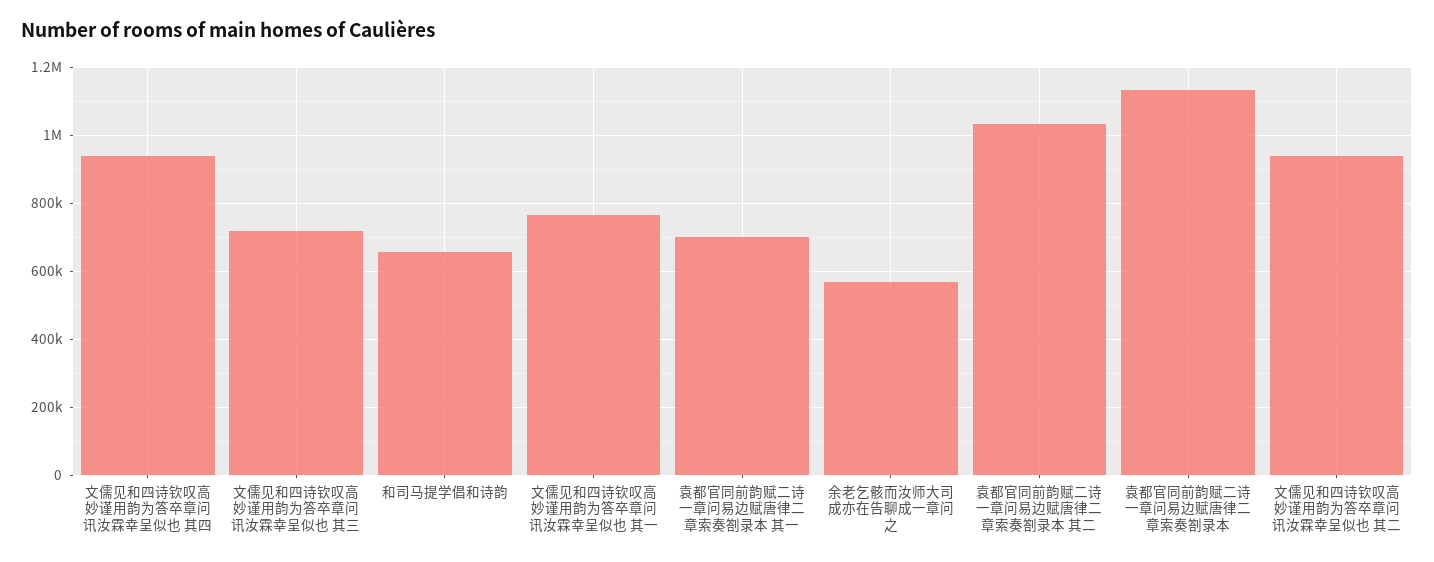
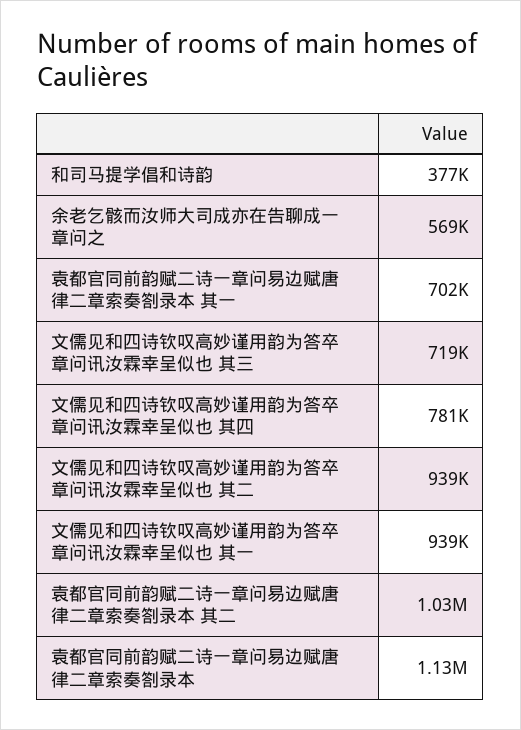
文儒见和四诗钦叹高妙谨用韵为答卒章问讯汝霖幸呈似也 其四: 940000 -> 781000
和司马提学倡和诗韵: 660000 -> 377000
文儒见和四诗钦叹高妙谨用韵为答卒章问讯汝霖幸呈似也 其一: 760000 -> 939000

